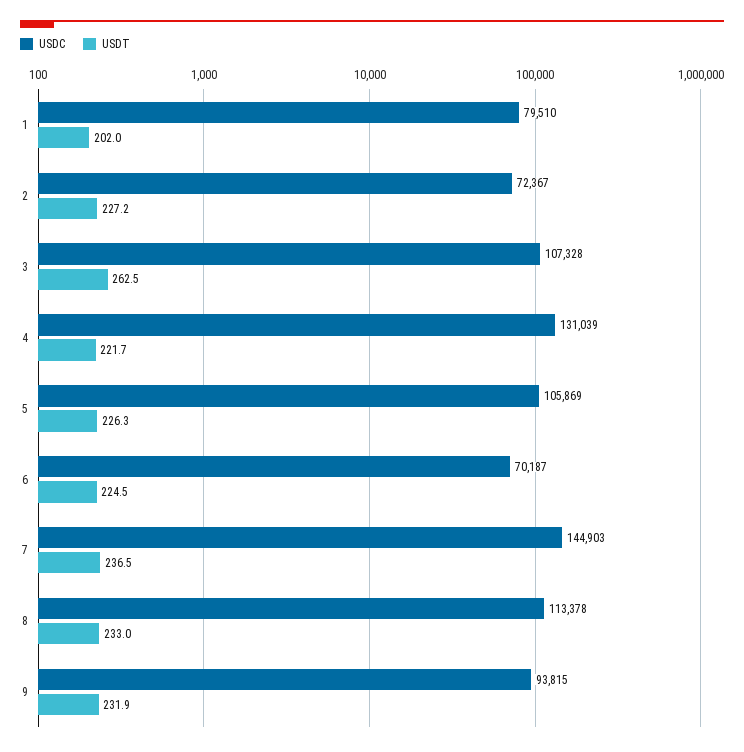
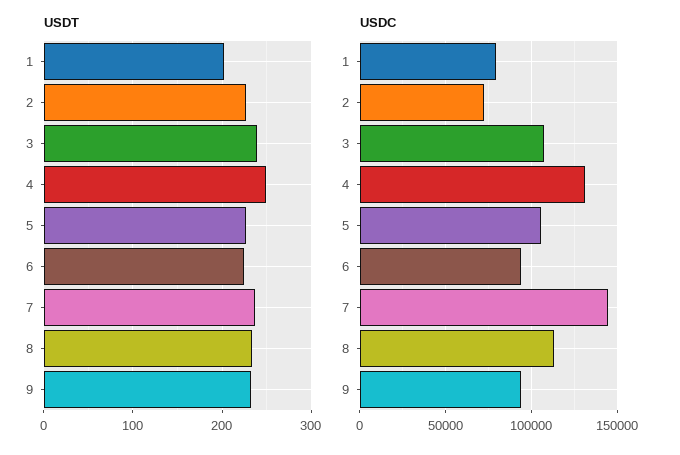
USDT, 3: 262.5 -> 240
USDT, 4: 221.7 -> 250
USDC, 6: 70187 -> 95000

